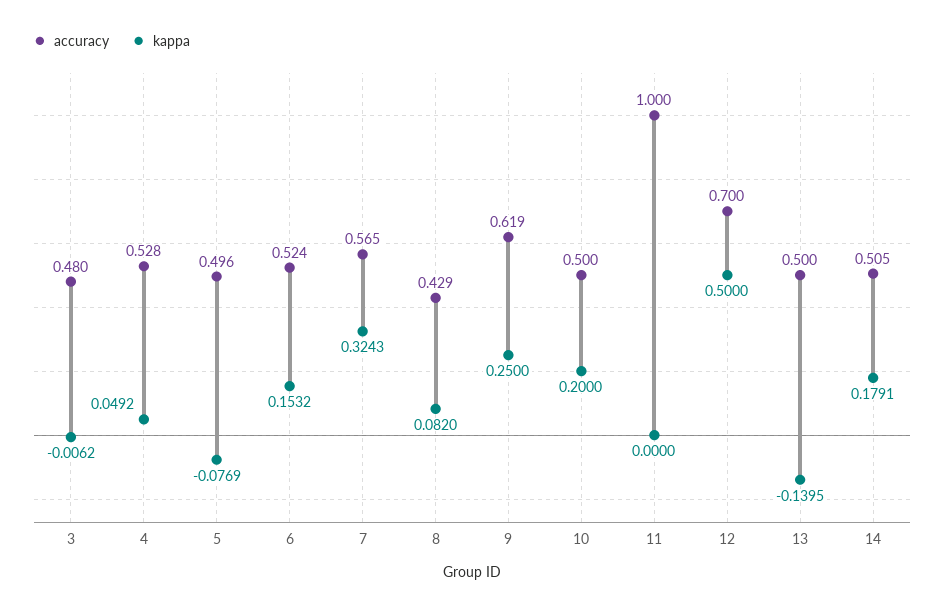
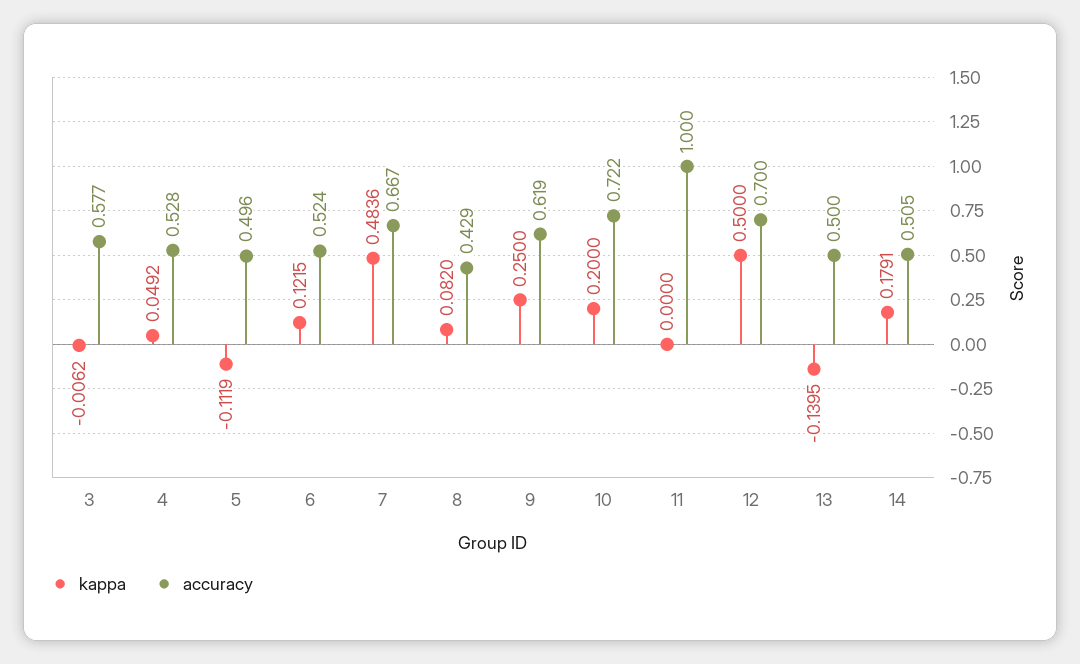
accuracy, 3: 0.48 -> 0.577
kappa, 5: -0.0769 -> -0.1119
kappa, 6: 0.1532 -> 0.1215
accuracy, 7: 0.565 -> 0.667
kappa, 7: 0.3243 -> 0.4836
accuracy, 10: 0.5 -> 0.722

